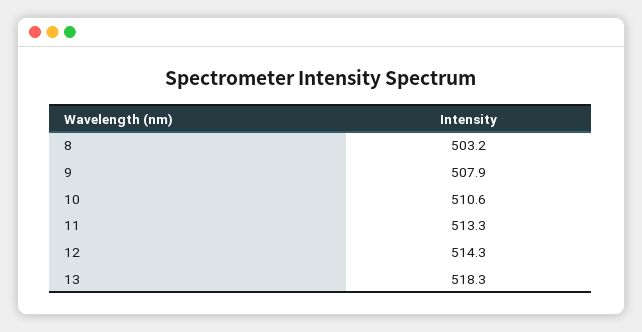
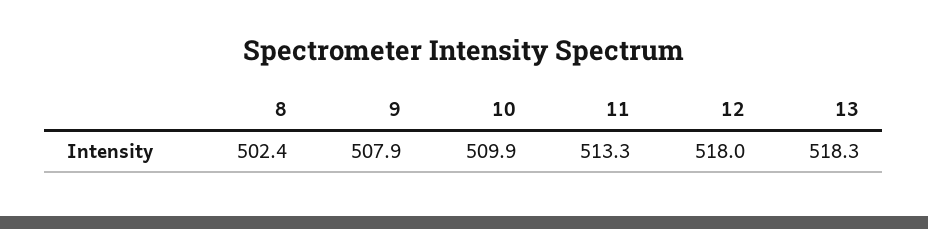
8: 503.2 -> 502.4
10: 510.6 -> 509.9
12: 514.3 -> 518

